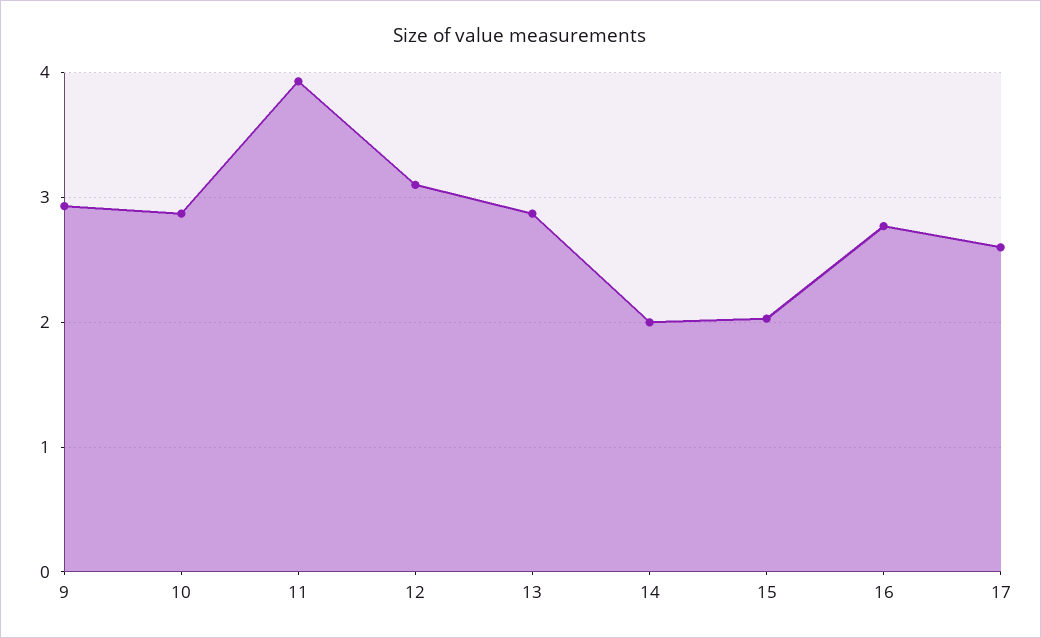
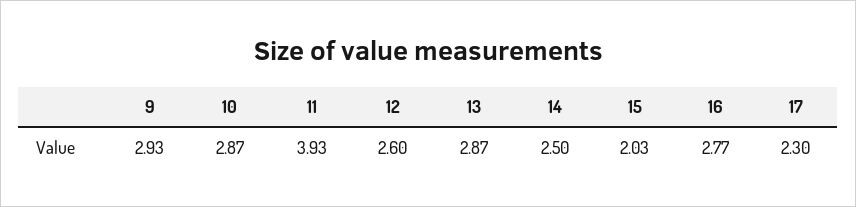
12: 3.1 -> 2.6
14: 2 -> 2.5
17: 2.6 -> 2.3

